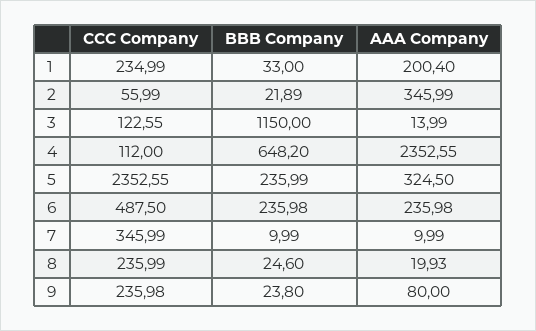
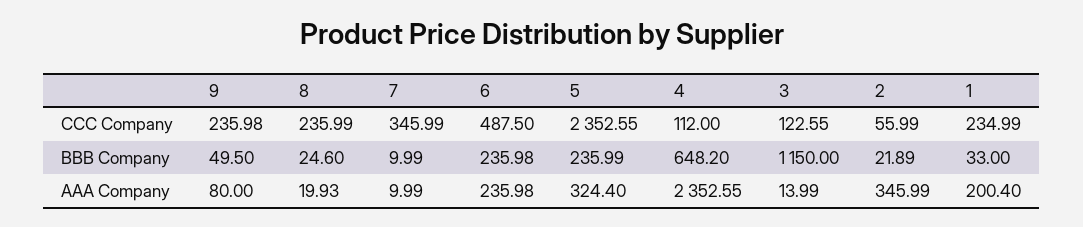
AAA Company, 5: 324.5 -> 324.4
BBB Company, 9: 23.8 -> 49.5

